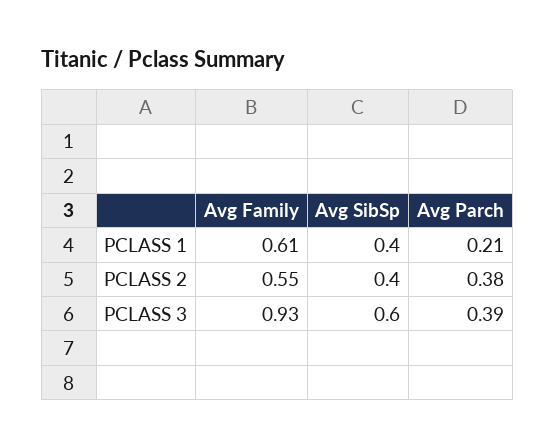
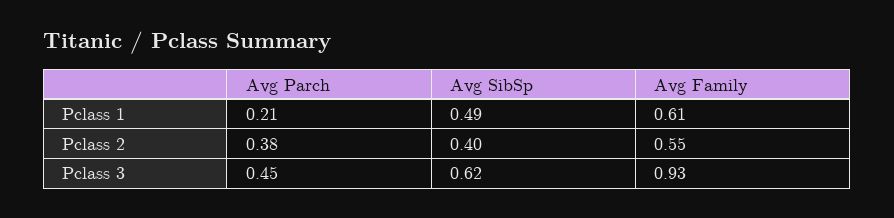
Avg SibSp, PCLASS 1: 0.4 -> 0.49
Avg SibSp, PCLASS 3: 0.6 -> 0.62
Avg Parch, PCLASS 3: 0.39 -> 0.45

